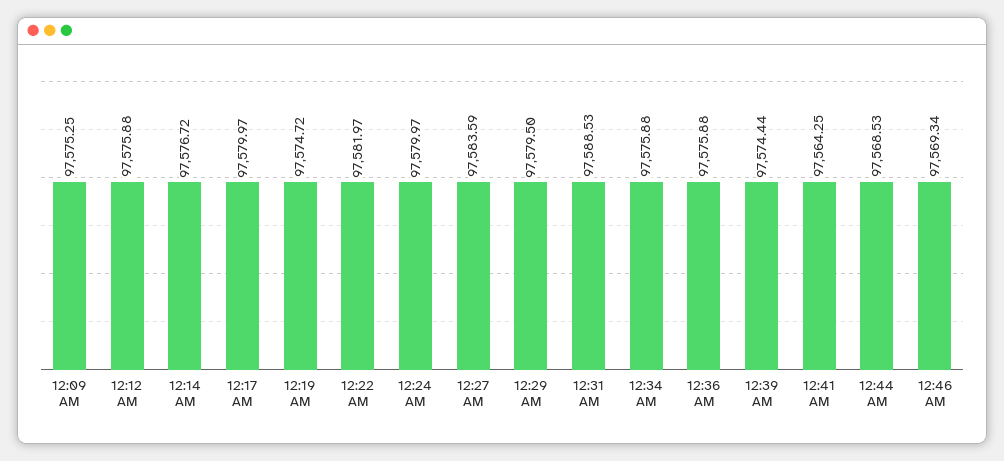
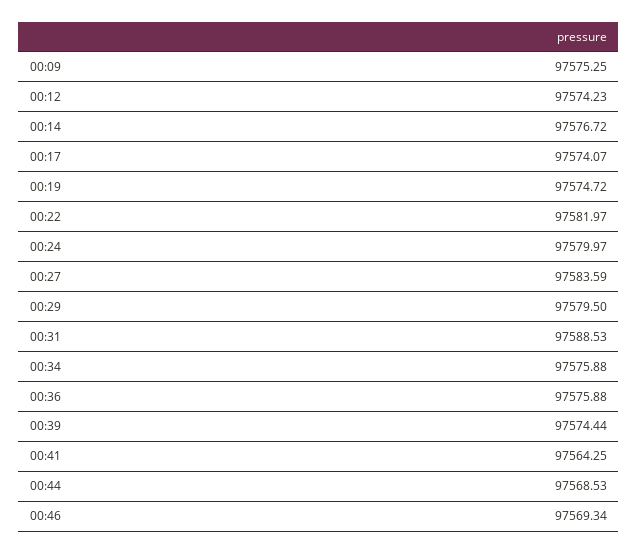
12:12 AM: 97575.88 -> 97574.23
12:17 AM: 97579.97 -> 97574.07

